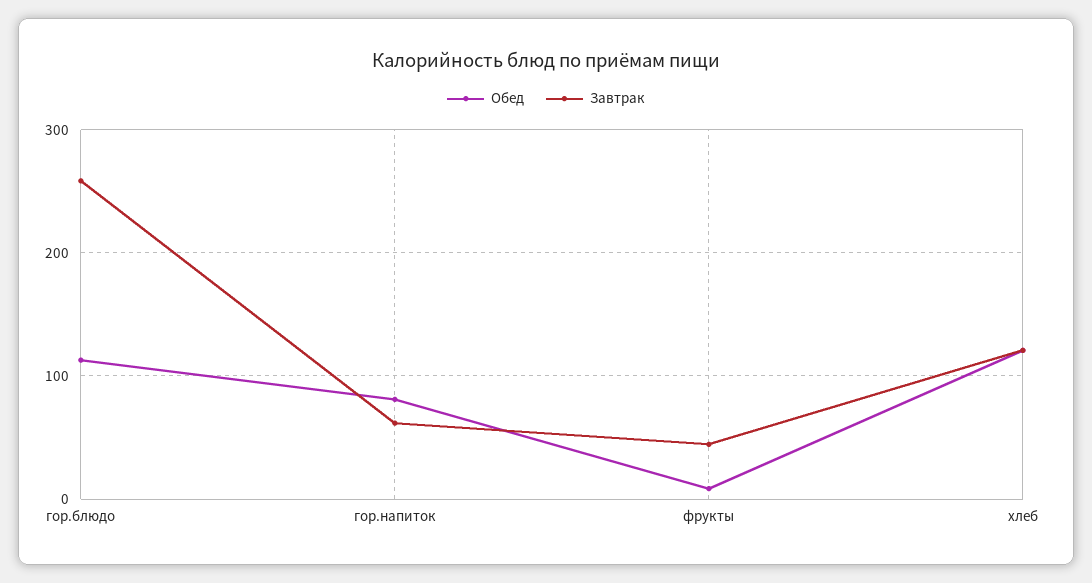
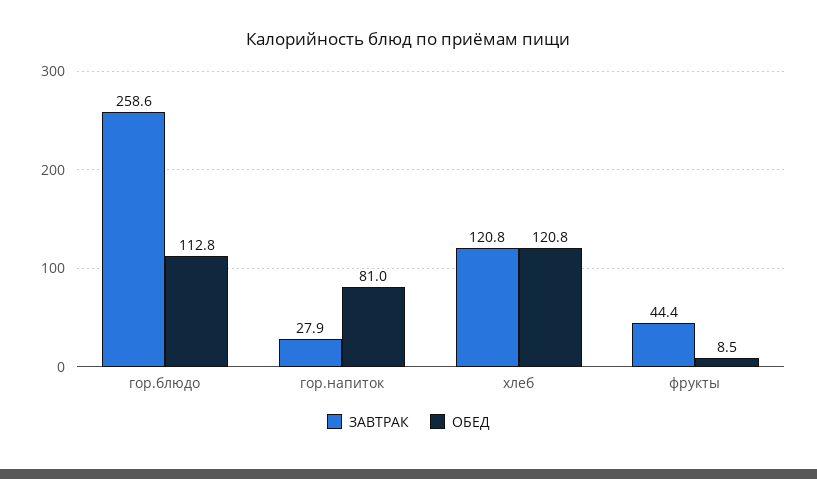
Завтрак, гор.напиток: 60 -> 27.9

